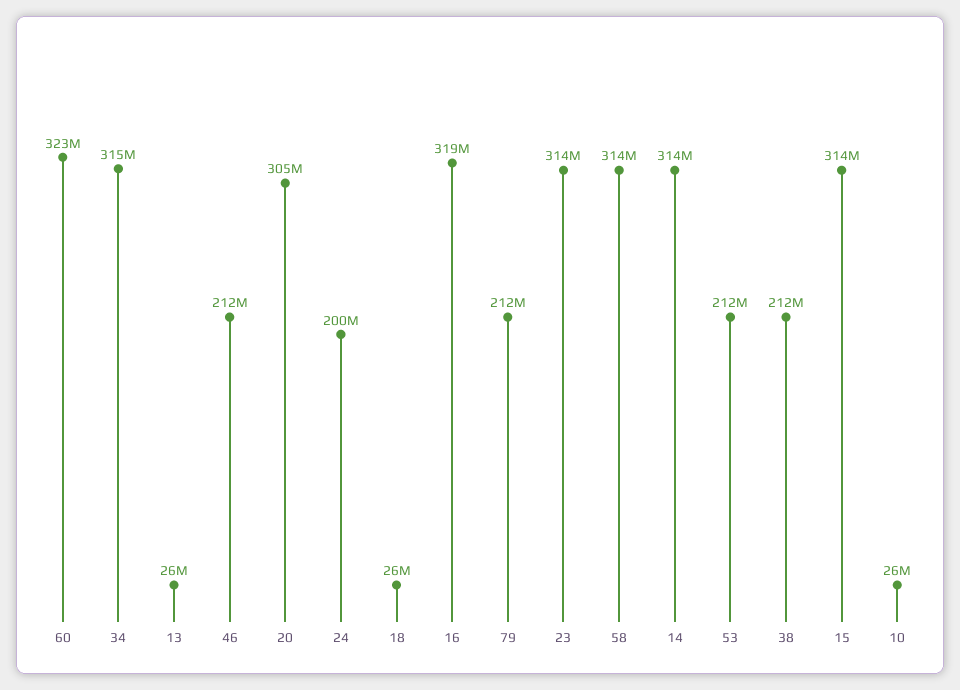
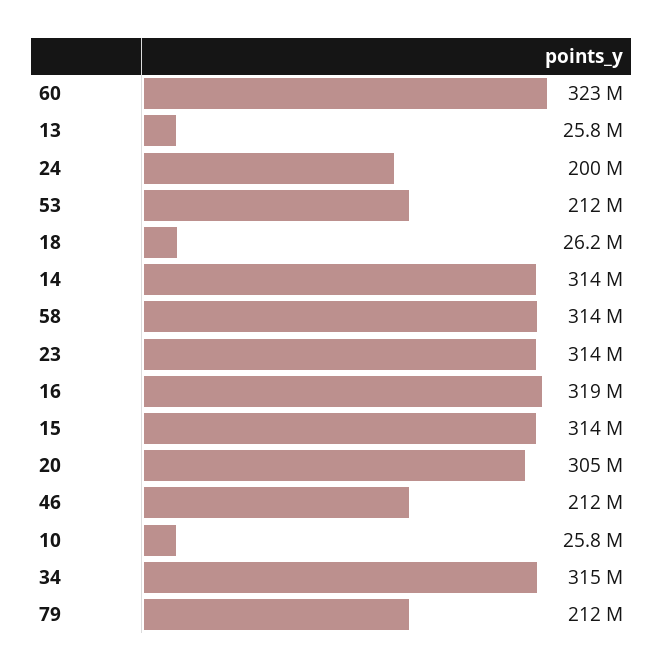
38: 212000000 -> none

